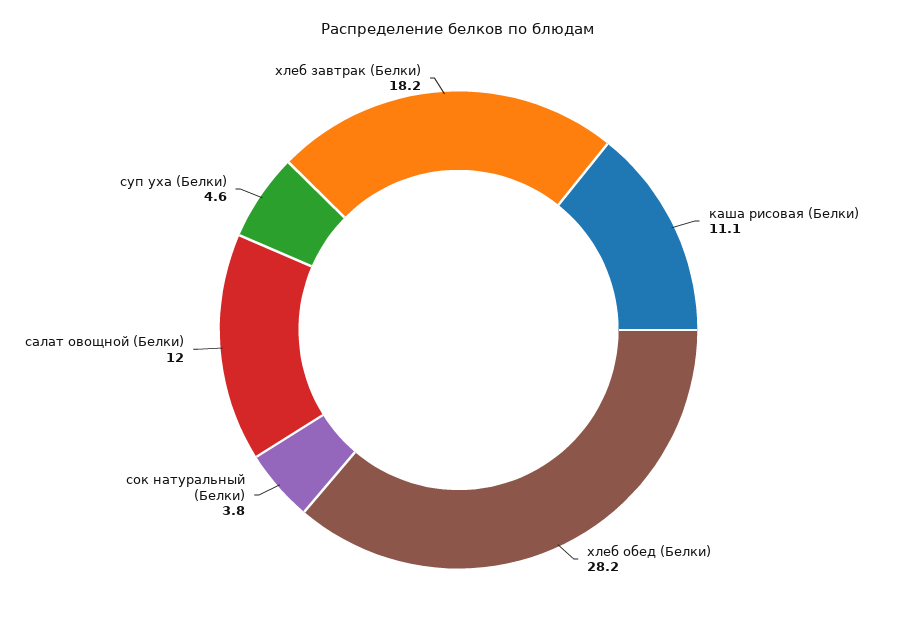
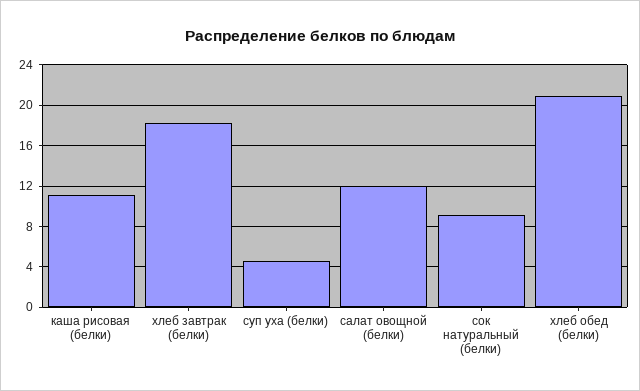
хлеб обед (Белки): 28.2 -> 21
сок натуральный (Белки): 3.8 -> 9

